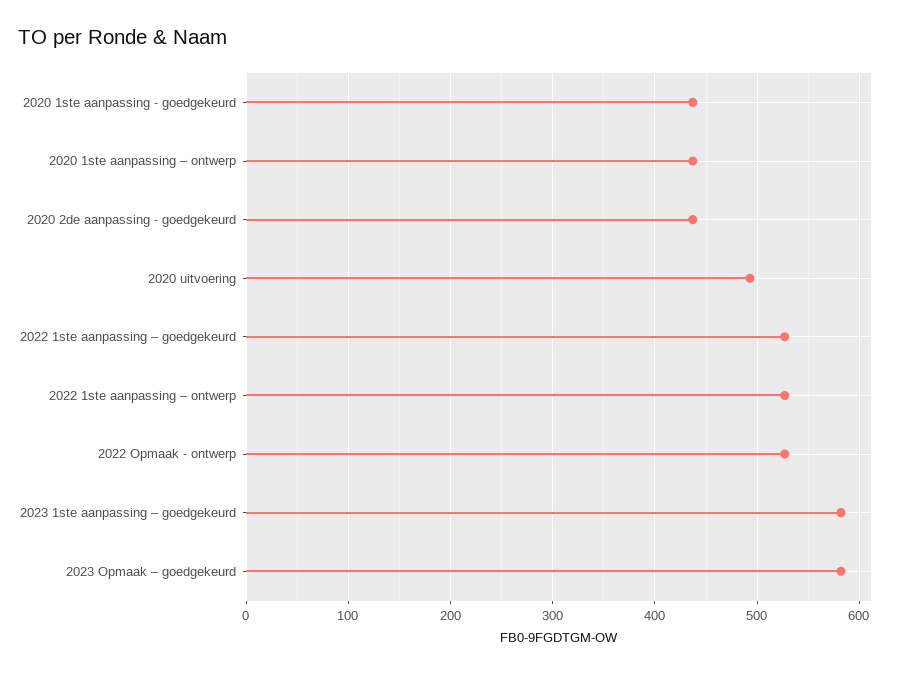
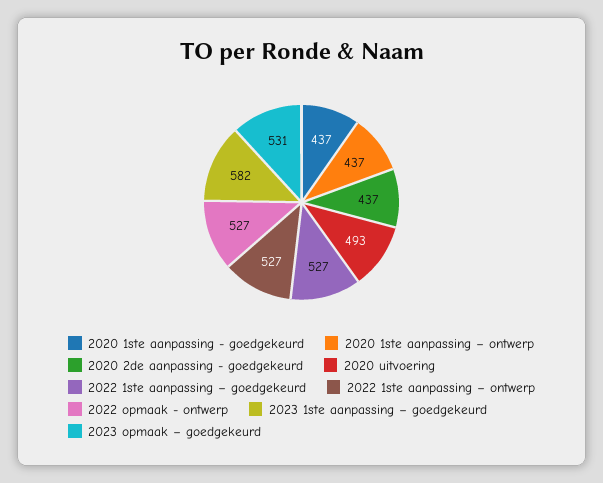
2023 Opmaak – goedgekeurd: 580 -> 531

